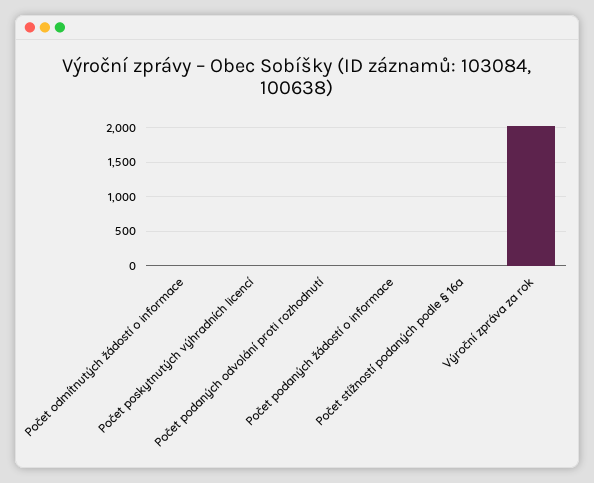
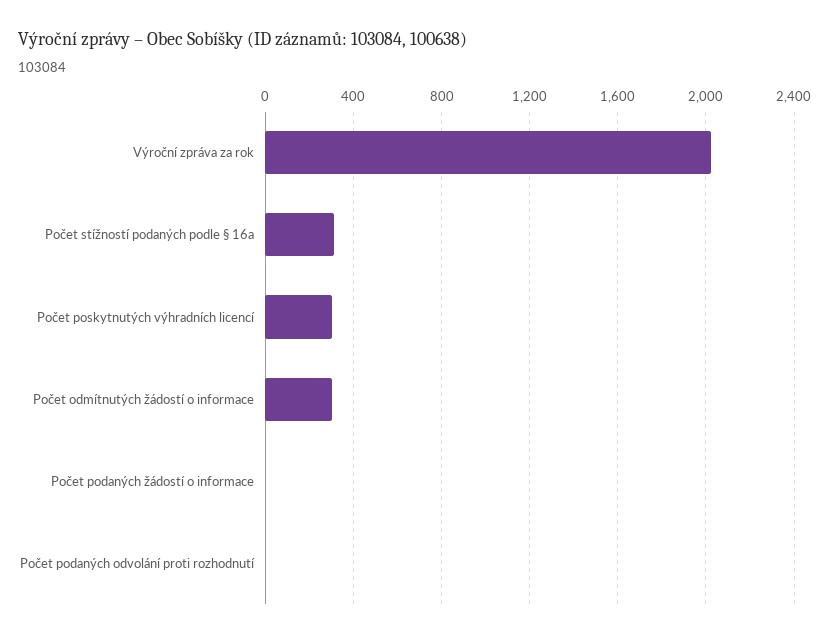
Počet odmítnutých žádostí o informace: 0 -> 300
Počet poskytnutých výhradních licencí: 0 -> 300
Počet stížností podaných podle § 16a: 0 -> 300

